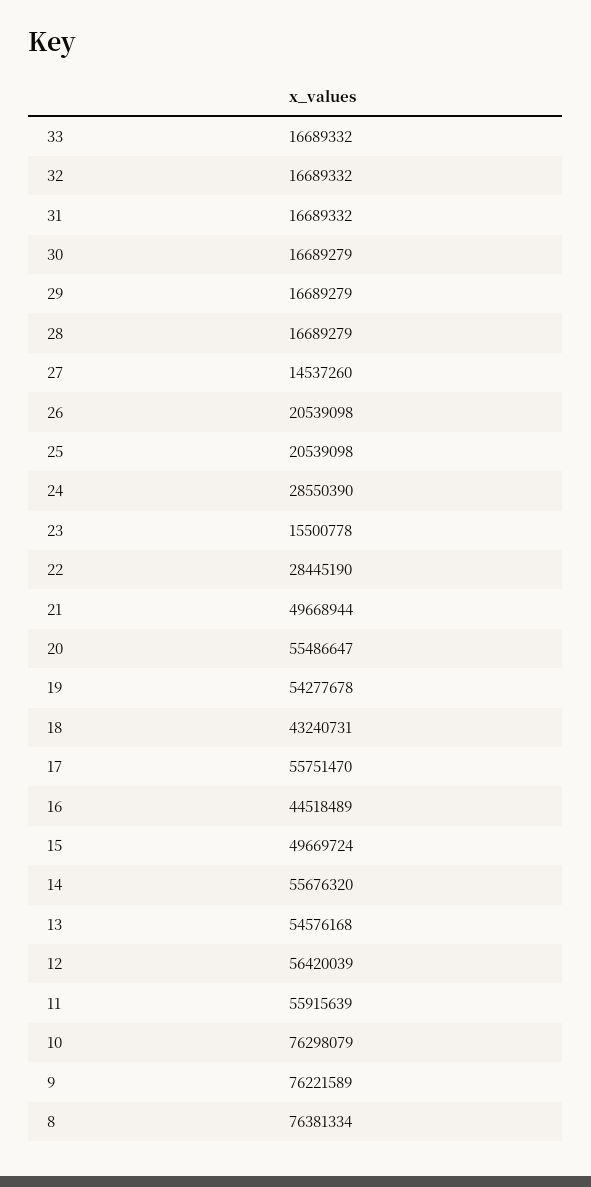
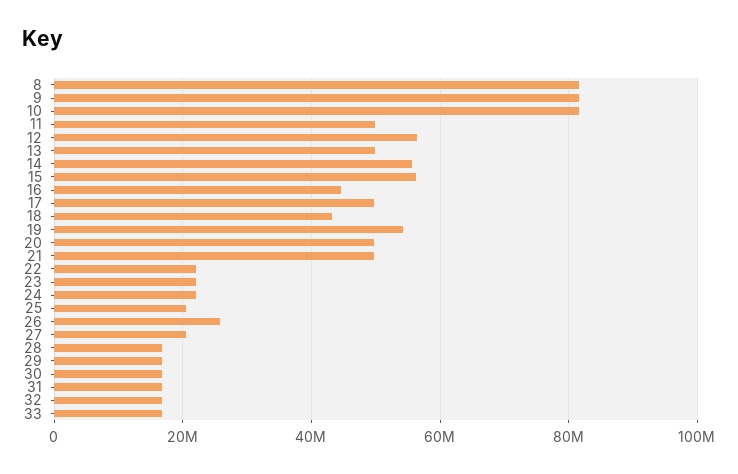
27: 14537260 -> 20000000
26: 20539098 -> 26000000
24: 28550390 -> 22000000
23: 15500778 -> 22000000
22: 28445190 -> 22000000
20: 55486647 -> 50000000
17: 55751470 -> 50000000
15: 49669724 -> 56000000
13: 54576168 -> 50000000
11: 55915639 -> 50000000
10: 76298079 -> 82000000
9: 76221589 -> 82000000
8: 76381334 -> 82000000

